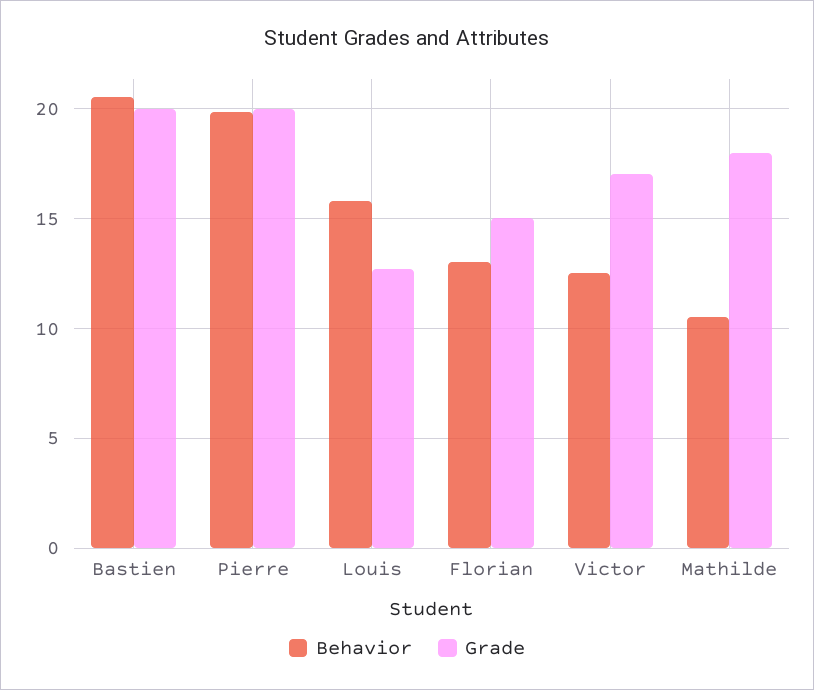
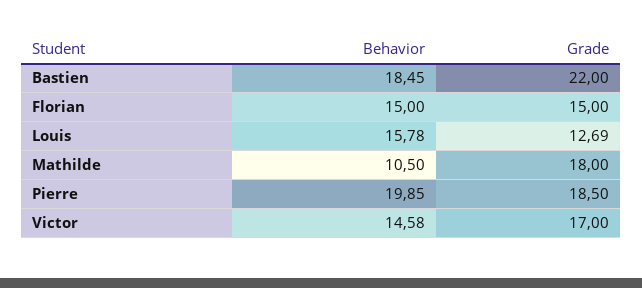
Behavior, Bastien: 20.5 -> 18.45
Grade, Bastien: 20 -> 22
Grade, Pierre: 20 -> 18.5
Behavior, Florian: 13 -> 15
Behavior, Victor: 12.5 -> 14.58

